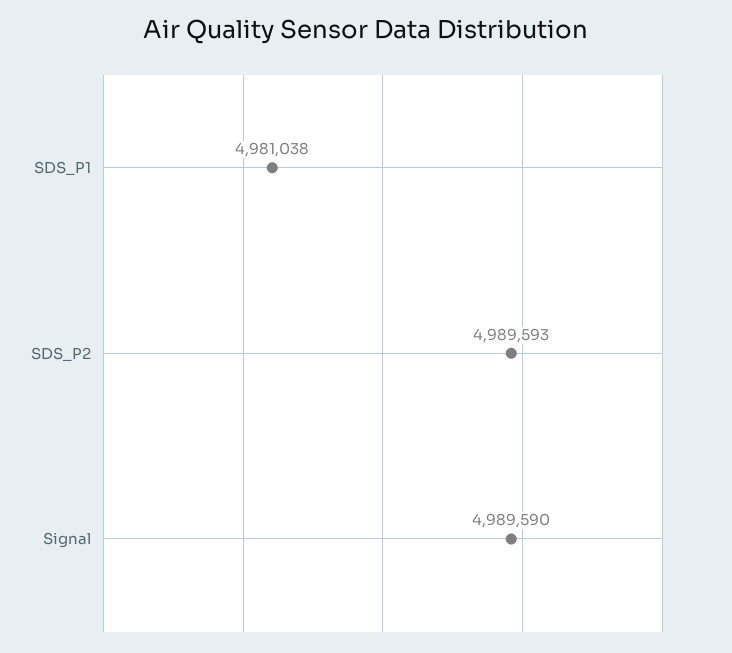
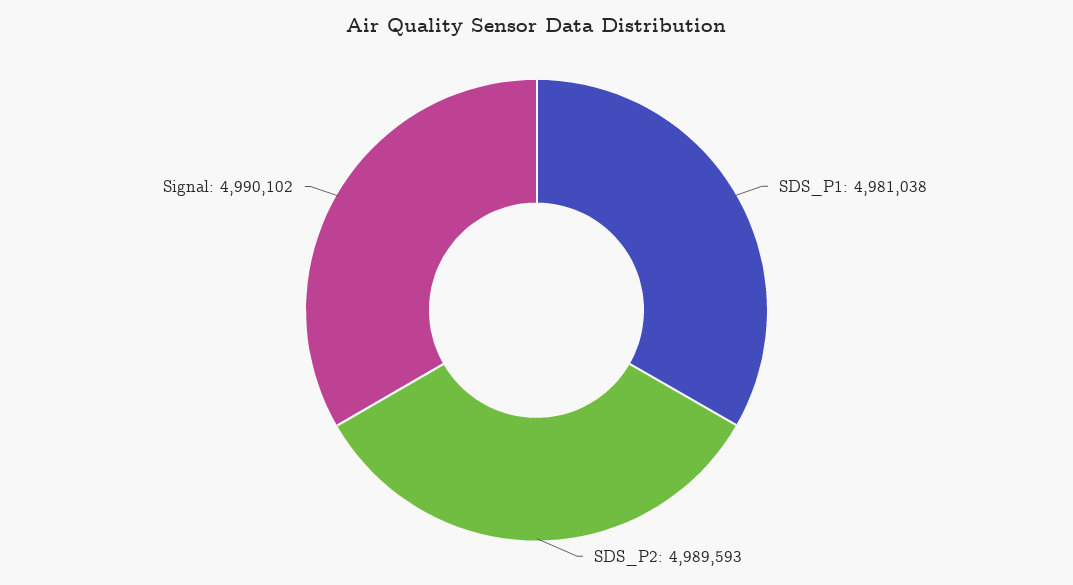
Signal: 4989590 -> 4990102

